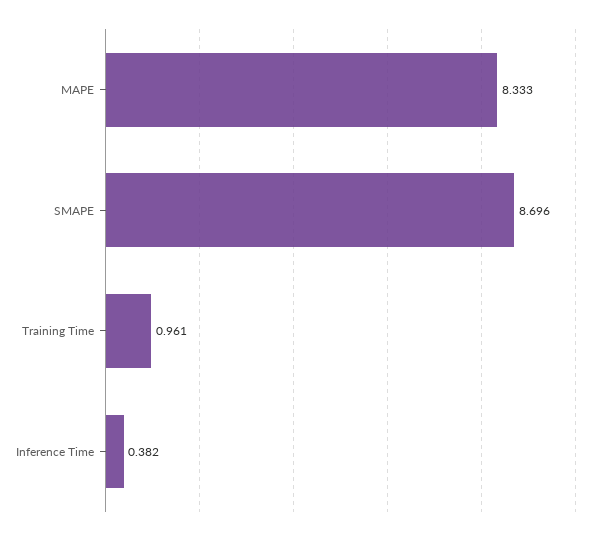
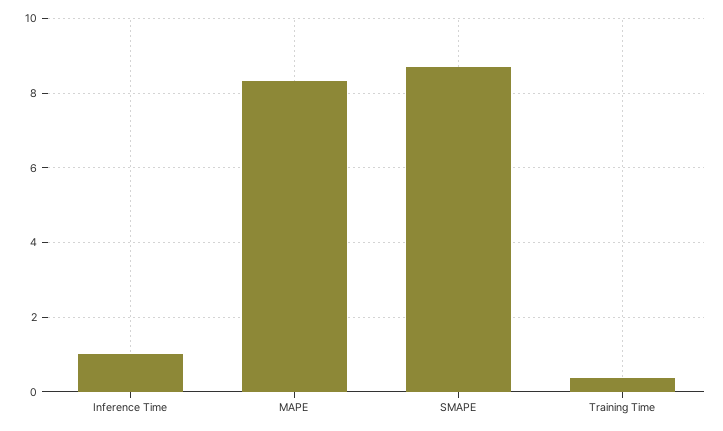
Training Time: 0.961 -> 0.4
Inference Time: 0.382 -> 1

